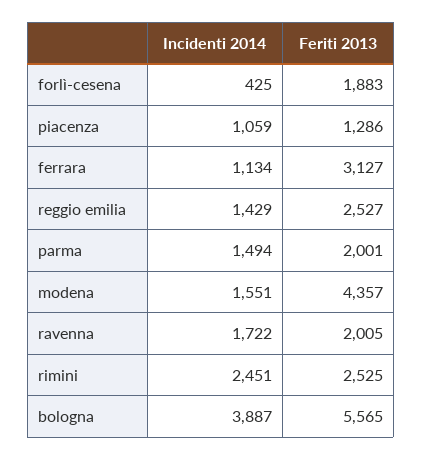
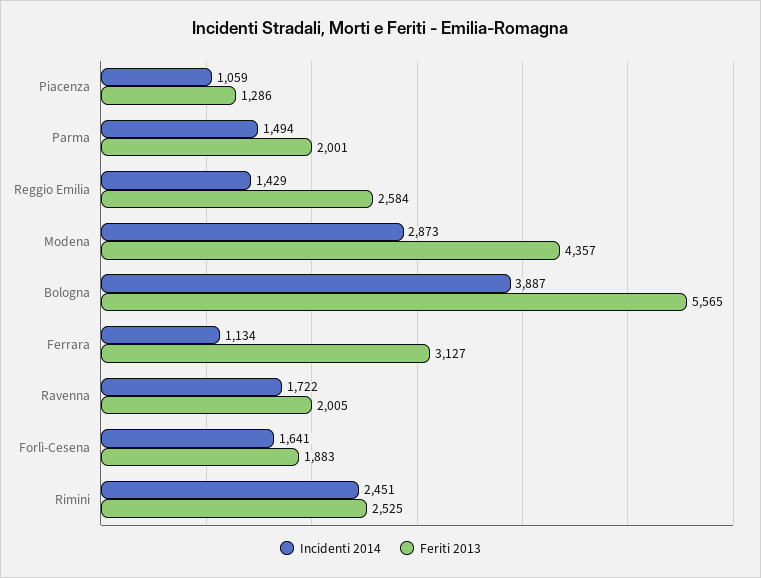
Incidenti 2014, forlì-cesena: 425 -> 1641
Feriti 2013, reggio emilia: 2527 -> 2584
Incidenti 2014, modena: 1551 -> 2873

